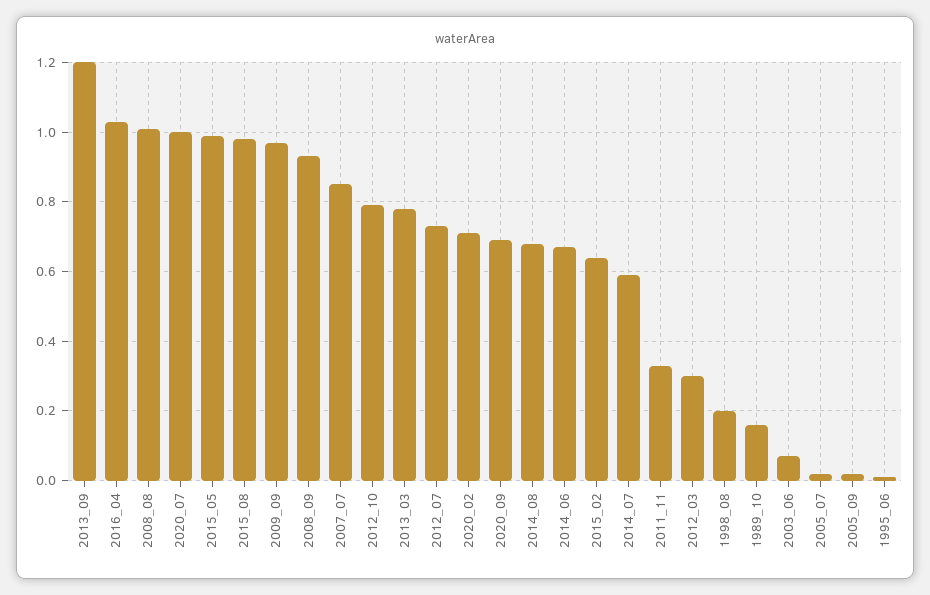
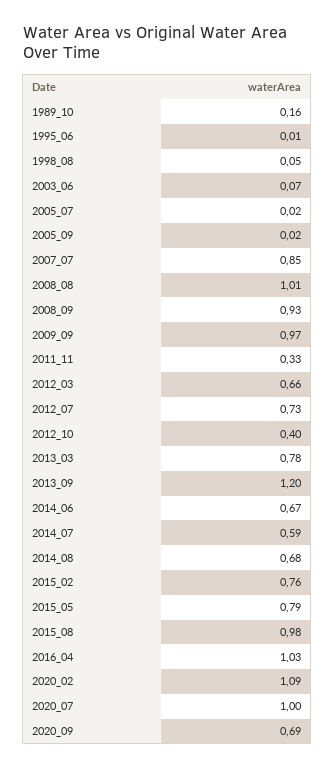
2015_05: 1 -> 0.79
2012_10: 0.8 -> 0.4
2020_02: 0.7 -> 1.09
2015_02: 0.65 -> 0.76
2012_03: 0.3 -> 0.66
1998_08: 0.2 -> 0.05

